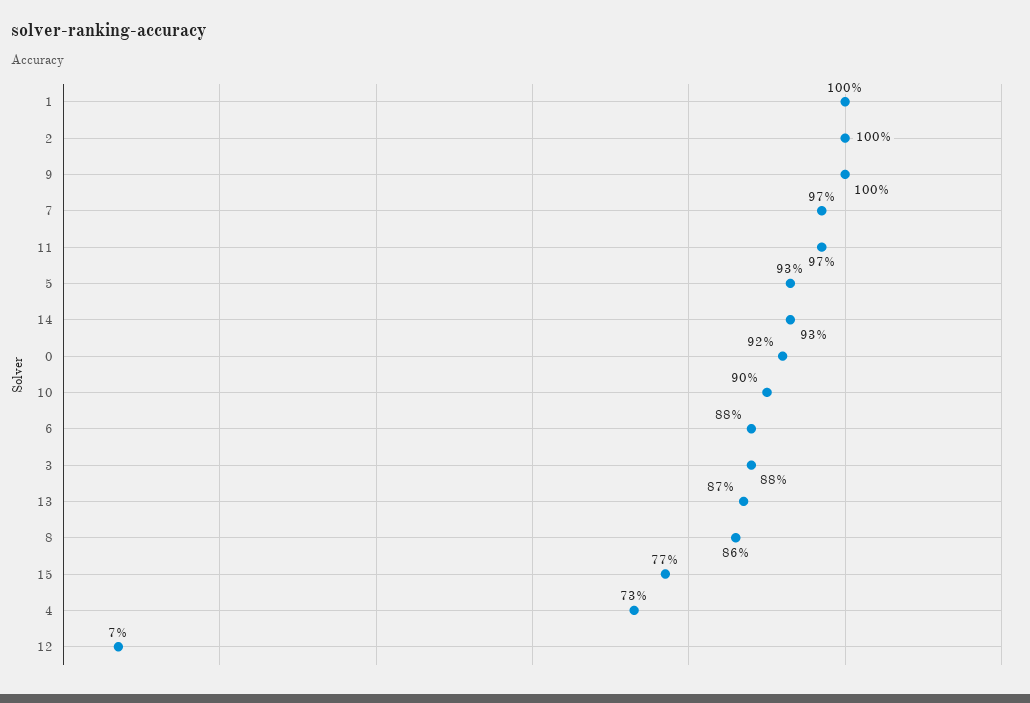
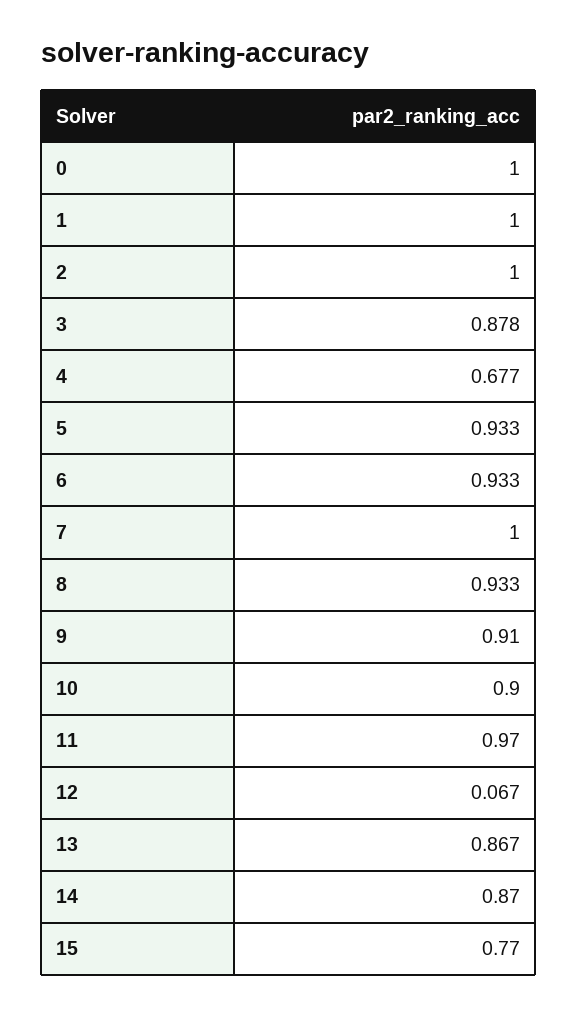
9: 1 -> 0.91
7: 0.97 -> 1
14: 0.93 -> 0.87
0: 0.92 -> 1
6: 0.88 -> 0.933
8: 0.86 -> 0.933
4: 0.73 -> 0.677

